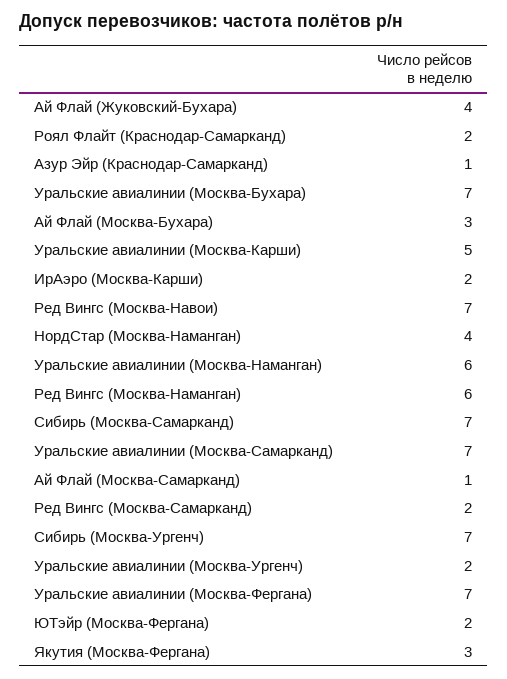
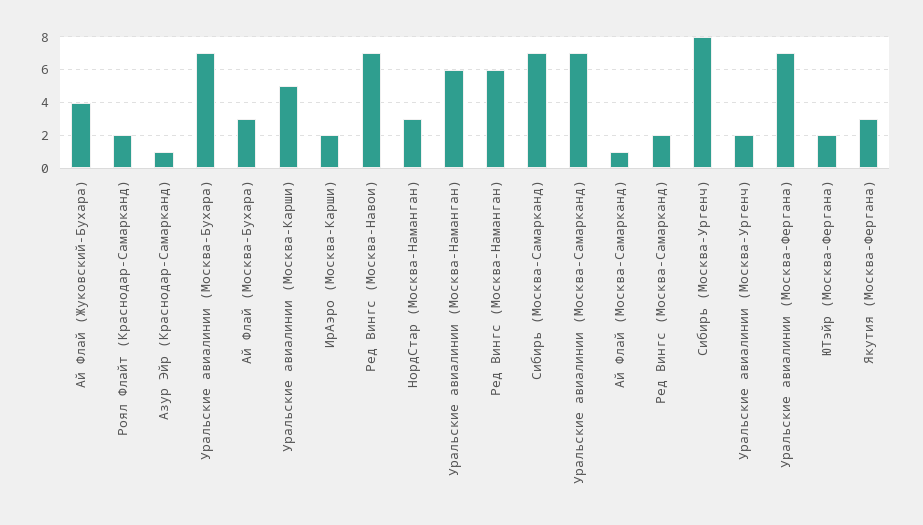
НордСтар (Москва-Наманган): 4 -> 3
Сибирь (Москва-Ургенч): 7 -> 8

